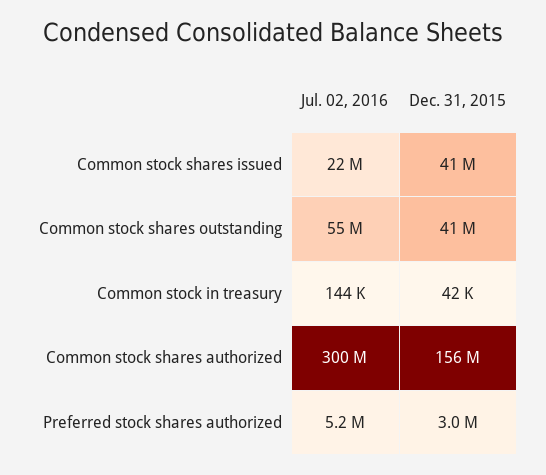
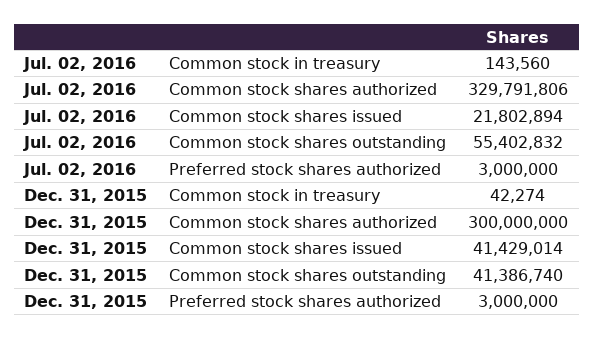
Jul. 02, 2016, Common stock shares authorized: 300000000 -> 329791806
Dec. 31, 2015, Common stock shares authorized: 156000000 -> 300000000
Jul. 02, 2016, Preferred stock shares authorized: 5200000 -> 3000000

